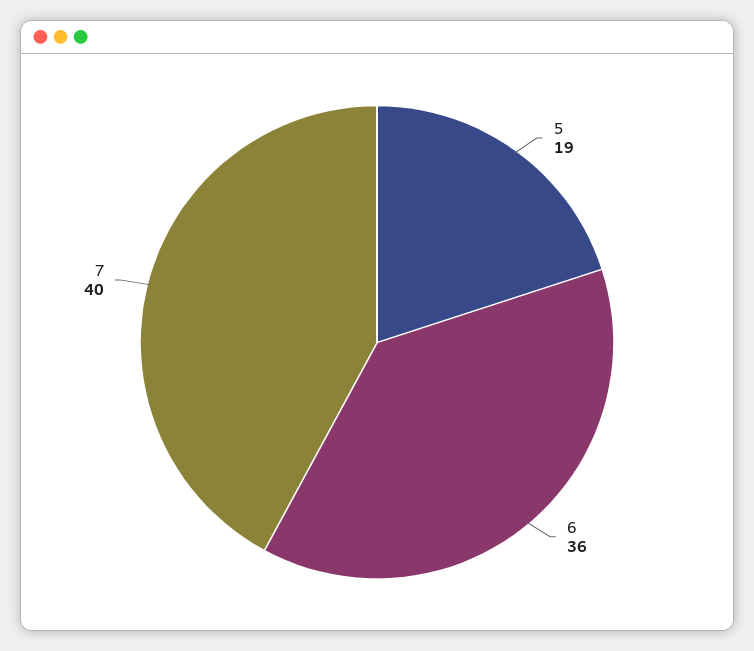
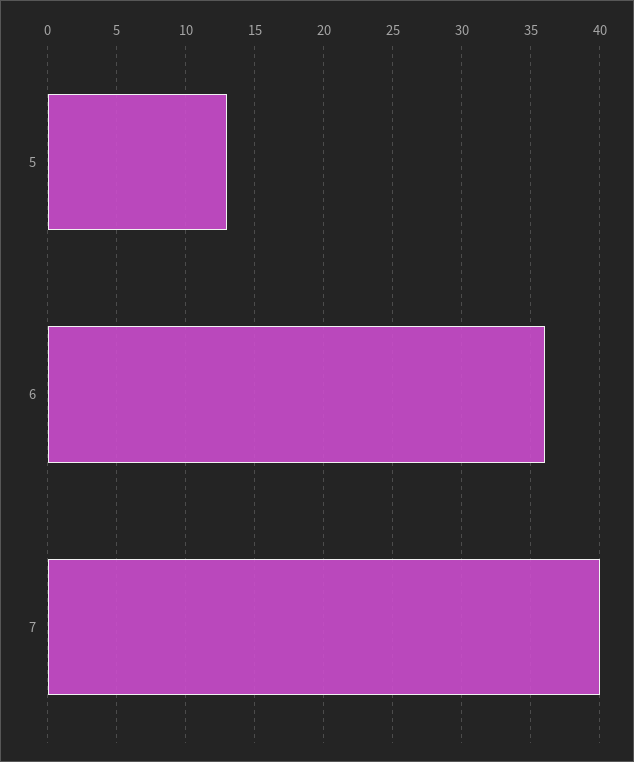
5: 19 -> 13

